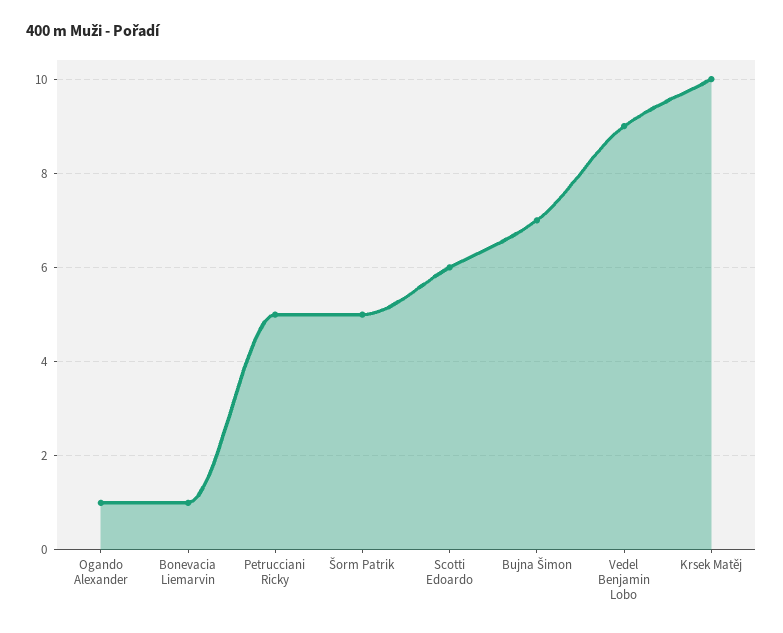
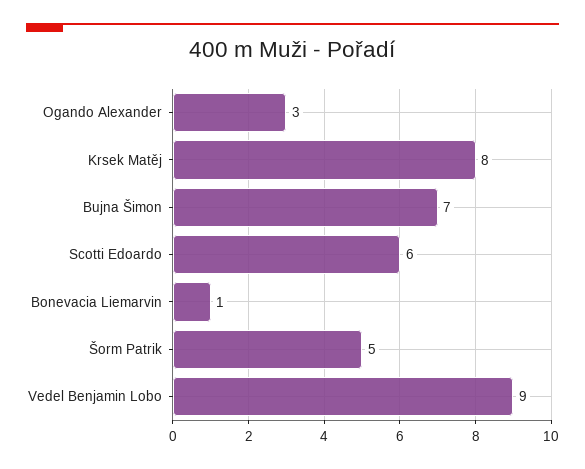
Ogando Alexander: 1 -> 3
Petrucciani Ricky: 5 -> none
Krsek Matěj: 10 -> 8

